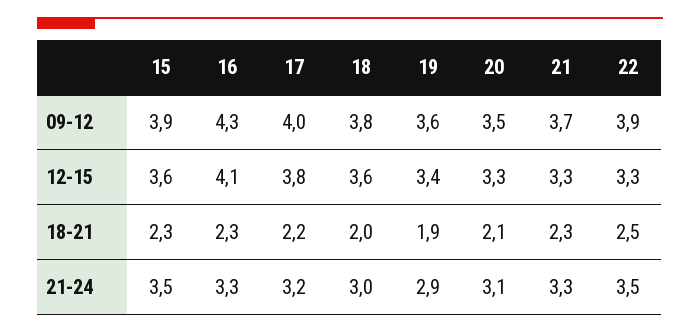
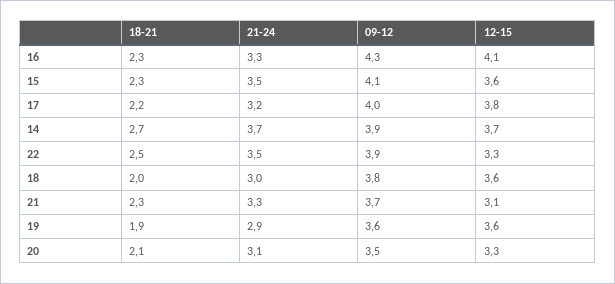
15, 09-12: 3.9 -> 4.1
19, 12-15: 3.4 -> 3.6
21, 12-15: 3.3 -> 3.1
14, 18-21: none -> 2.7
14, 21-24: none -> 3.7
14, 09-12: none -> 3.9
14, 12-15: none -> 3.7

